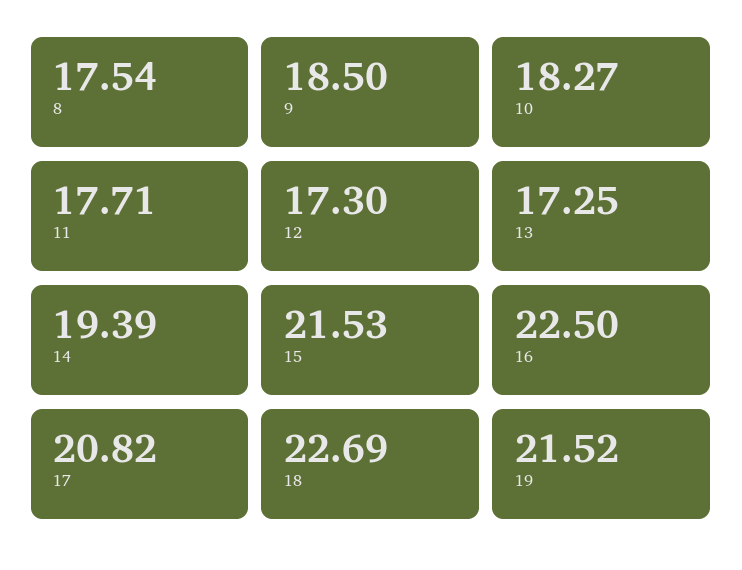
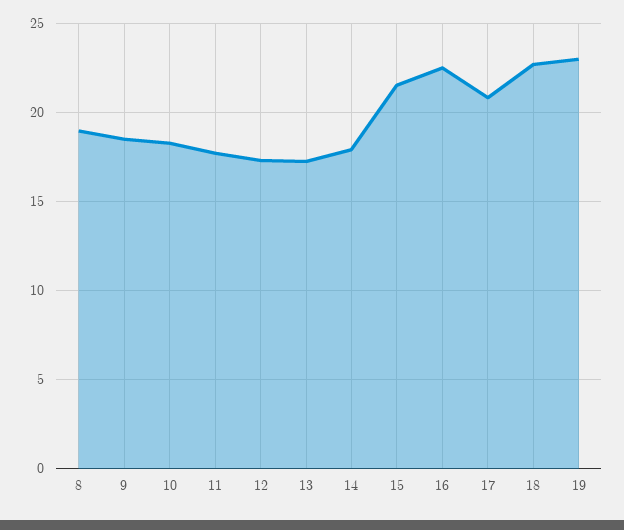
8: 17.54 -> 19
14: 19.39 -> 18
19: 21.52 -> 23

